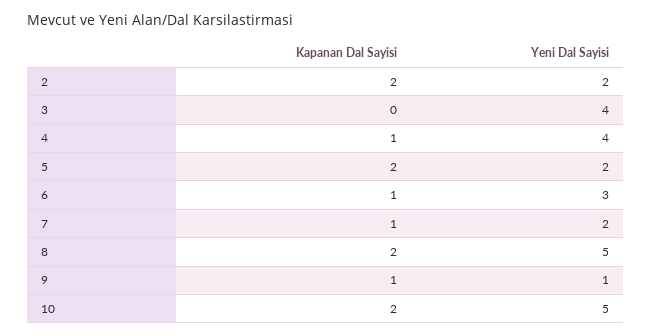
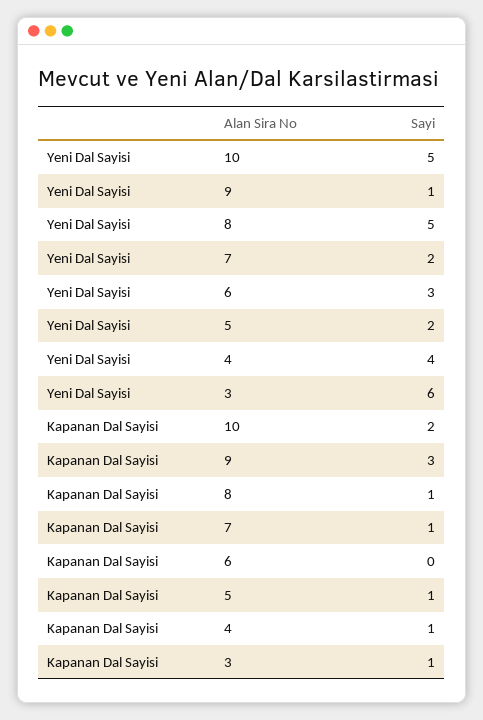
Kapanan Dal Sayisi, 2: 2 -> none
Yeni Dal Sayisi, 2: 2 -> none
Kapanan Dal Sayisi, 3: 0 -> 1
Yeni Dal Sayisi, 3: 4 -> 6
Kapanan Dal Sayisi, 5: 2 -> 1
Kapanan Dal Sayisi, 6: 1 -> 0
Kapanan Dal Sayisi, 8: 2 -> 1
Kapanan Dal Sayisi, 9: 1 -> 3

